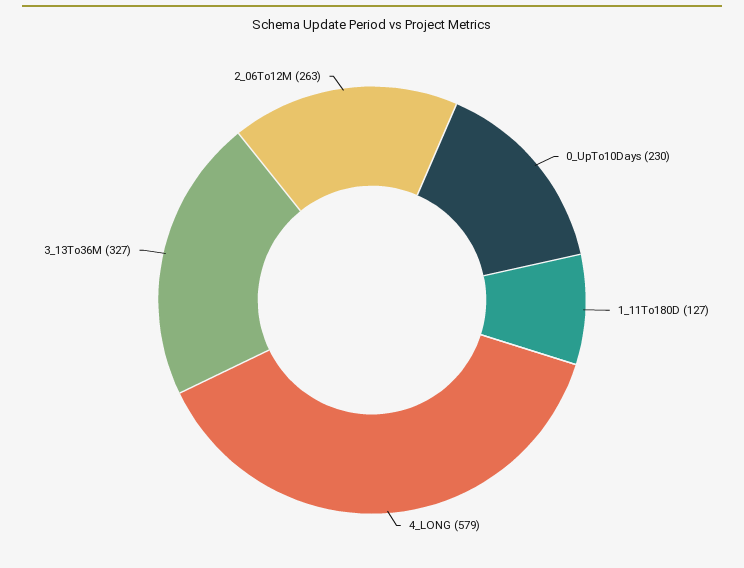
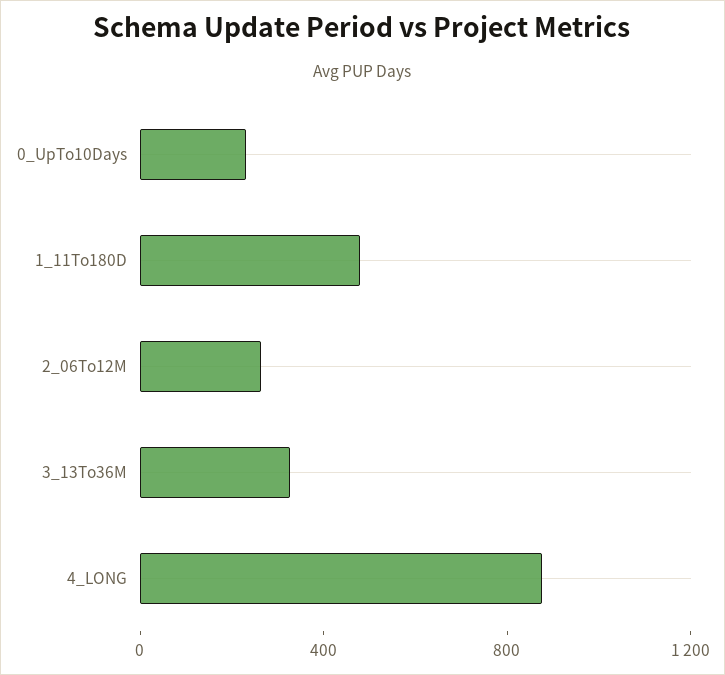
1_11To180D: 127 -> 500
4_LONG: 579 -> 900

